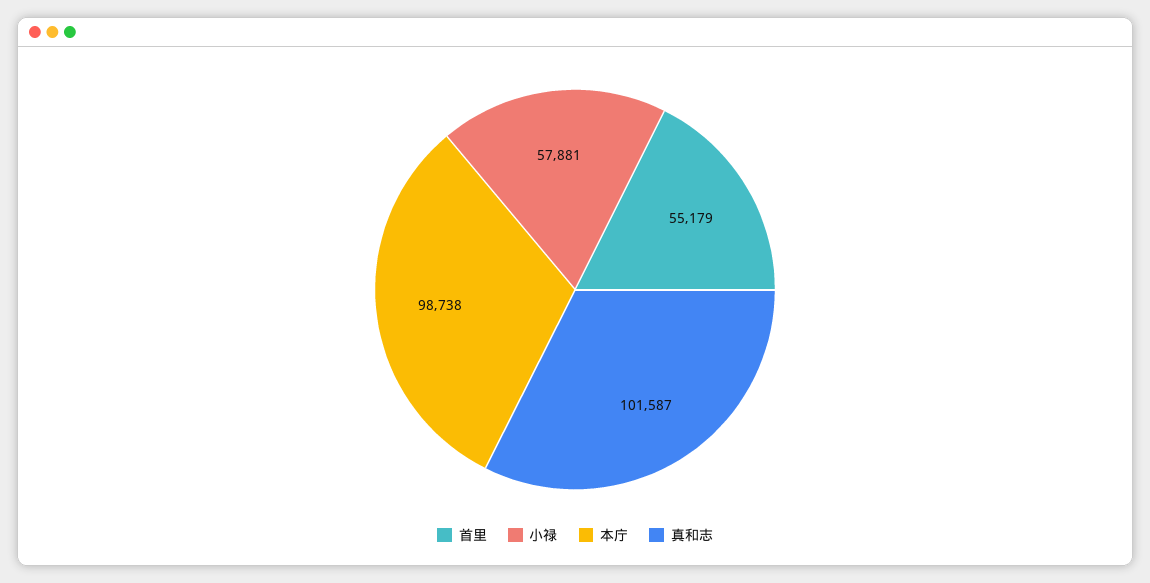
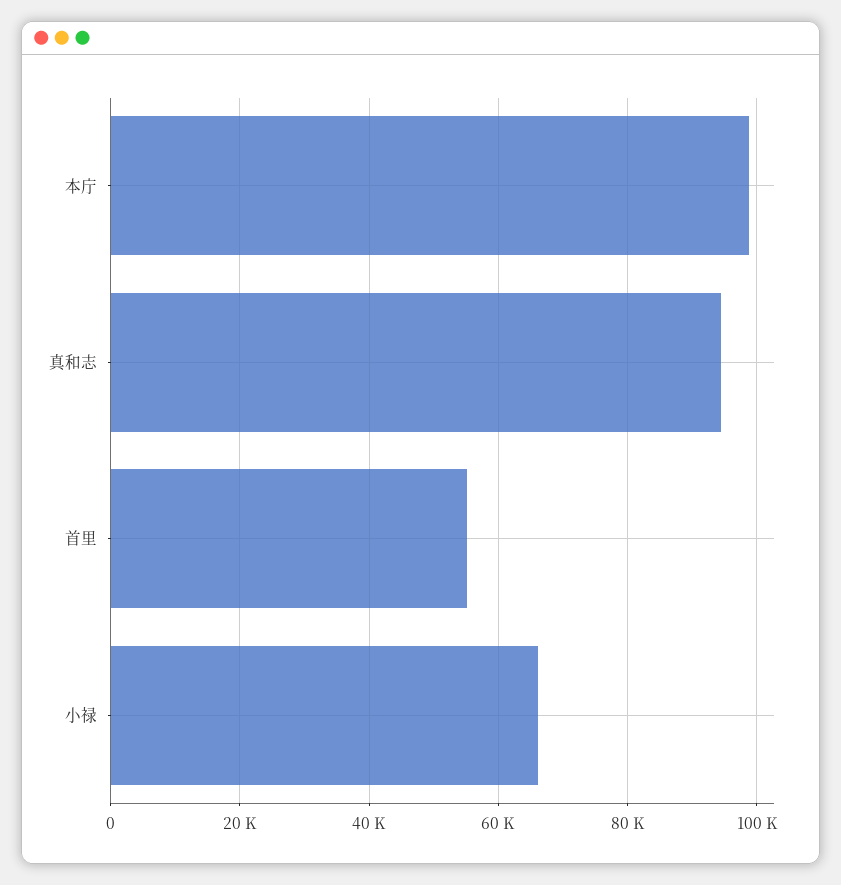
小禄: 57881 -> 66000
真和志: 101587 -> 94000

